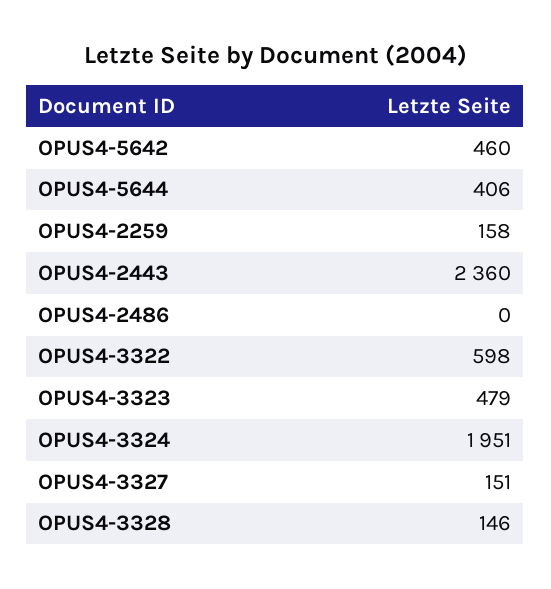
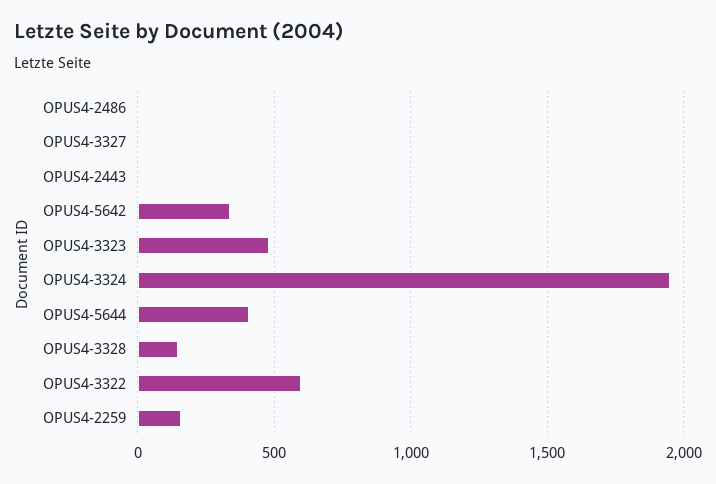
OPUS4-5642: 460 -> 350
OPUS4-2443: 2360 -> 0
OPUS4-3327: 151 -> 0

